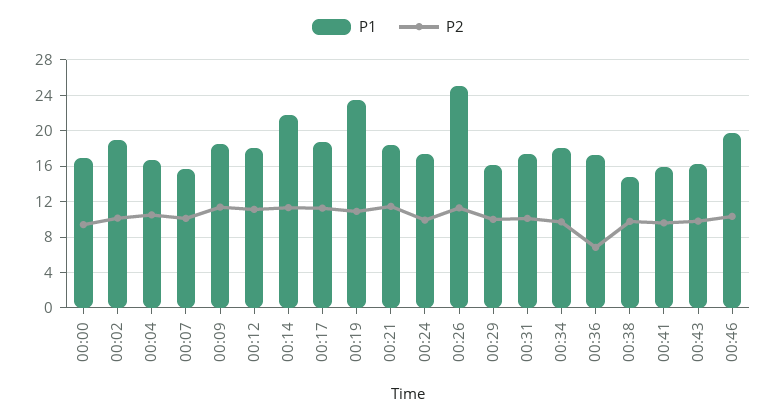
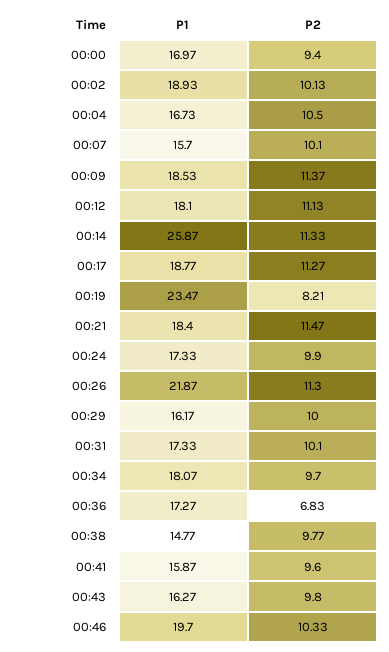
P1, 00:14: 22 -> 25.87
P2, 00:19: 11 -> 8.21
P1, 00:26: 25 -> 21.87

